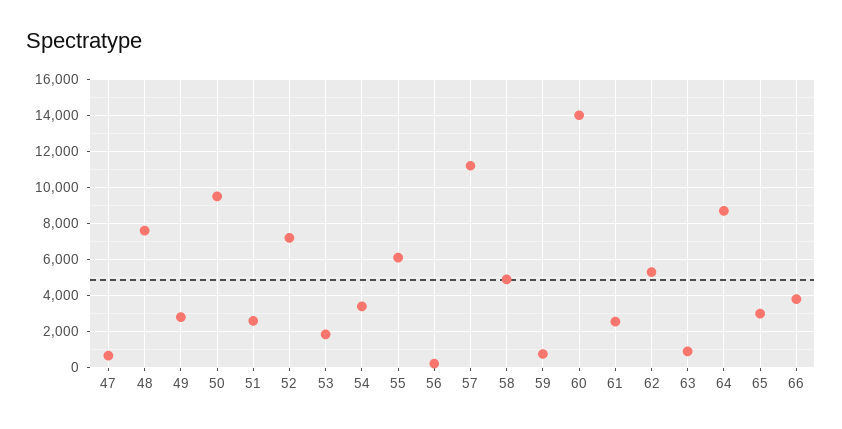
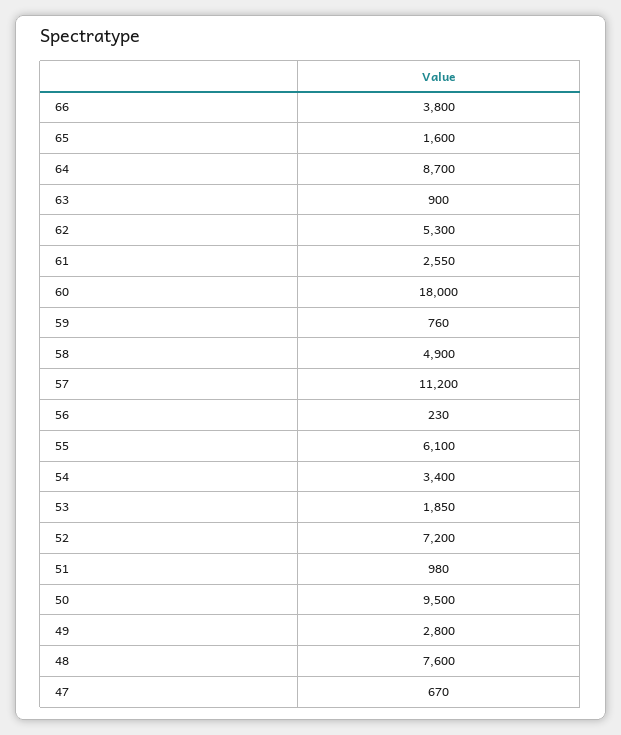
51: 2500 -> 980
60: 14000 -> 18000
65: 3000 -> 1600

